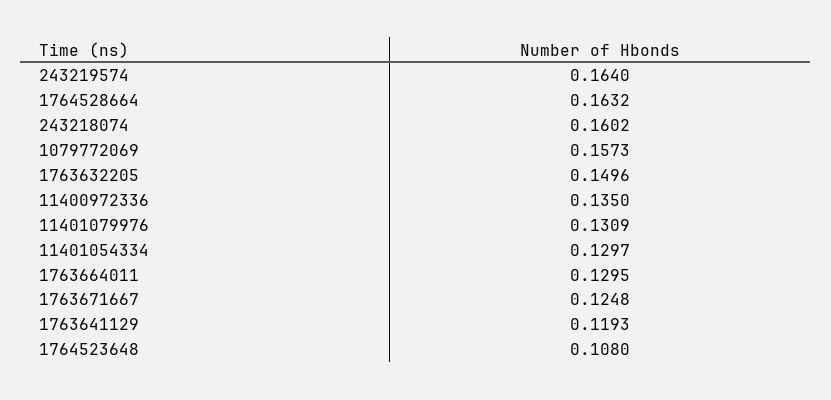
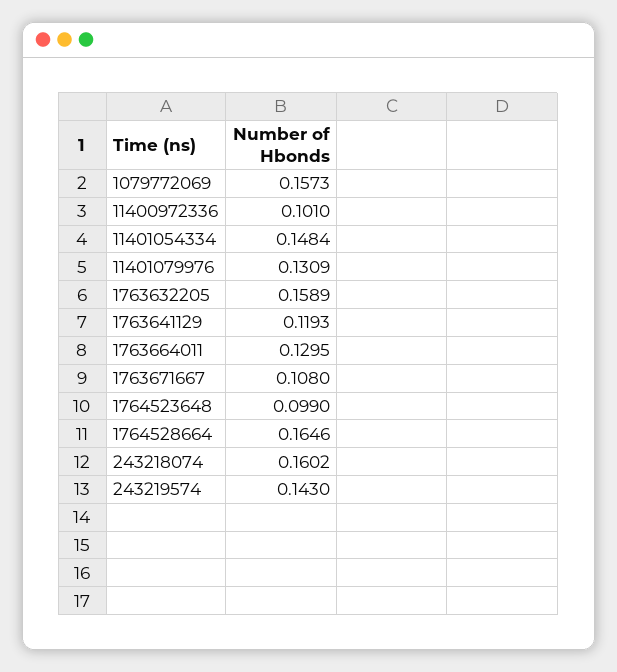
243219574: 0.164 -> 0.143
1764528664: 0.1632 -> 0.1646
1763632205: 0.1496 -> 0.1589
11400972336: 0.135 -> 0.101
11401054334: 0.1297 -> 0.1484
1763671667: 0.1248 -> 0.108
1764523648: 0.108 -> 0.099

